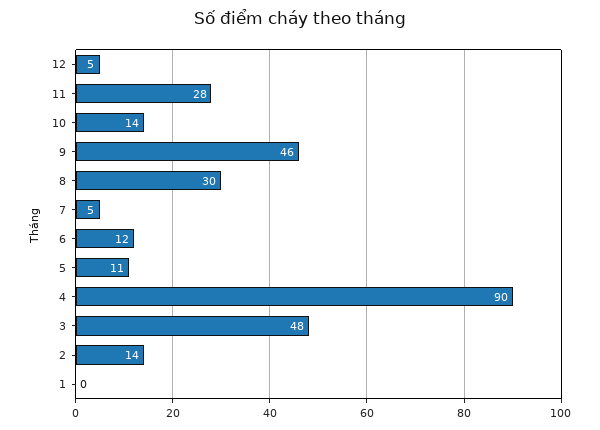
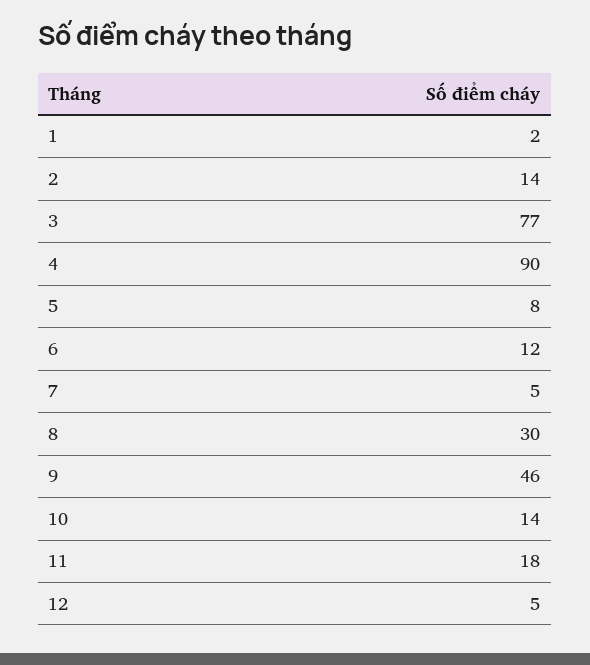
11: 28 -> 18
5: 11 -> 8
3: 48 -> 77
1: 0 -> 2

